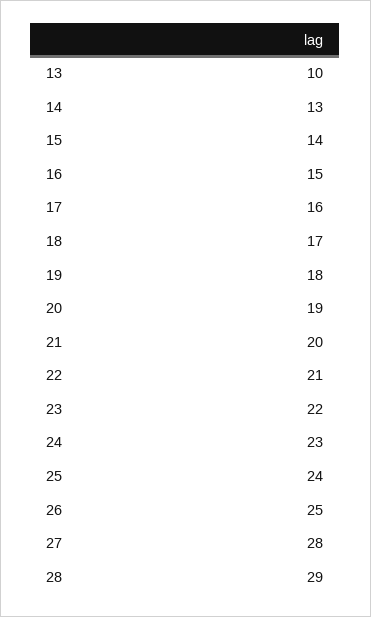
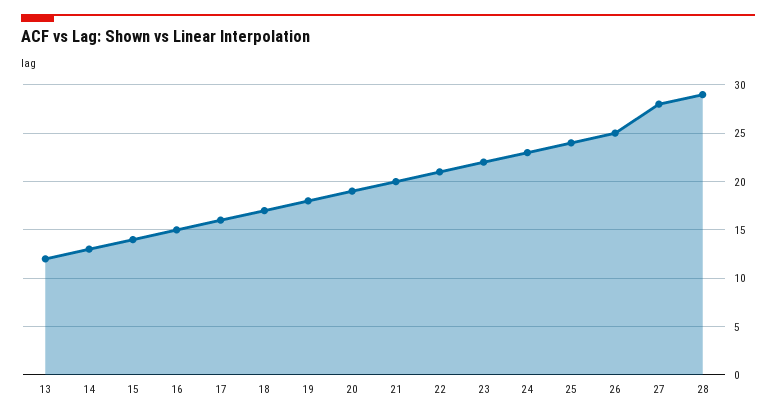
13: 10 -> 12

